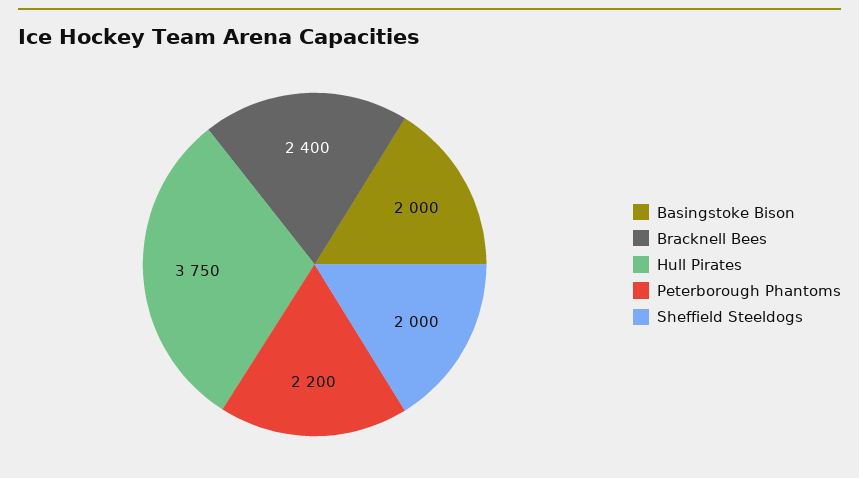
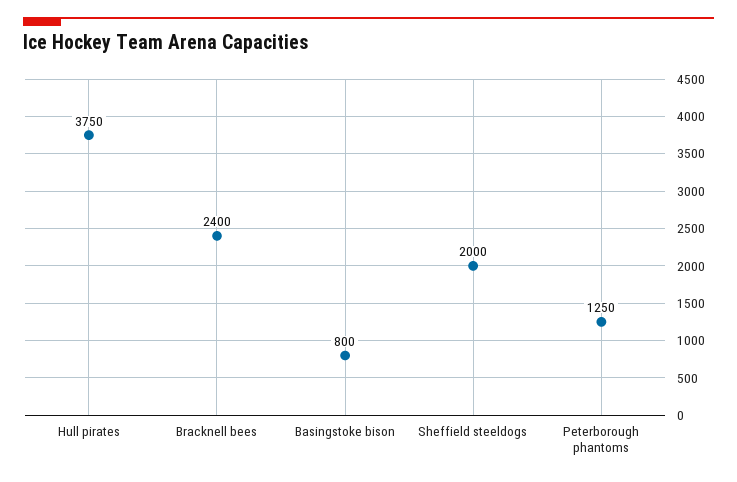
Basingstoke Bison: 2000 -> 800
Peterborough Phantoms: 2200 -> 1250

